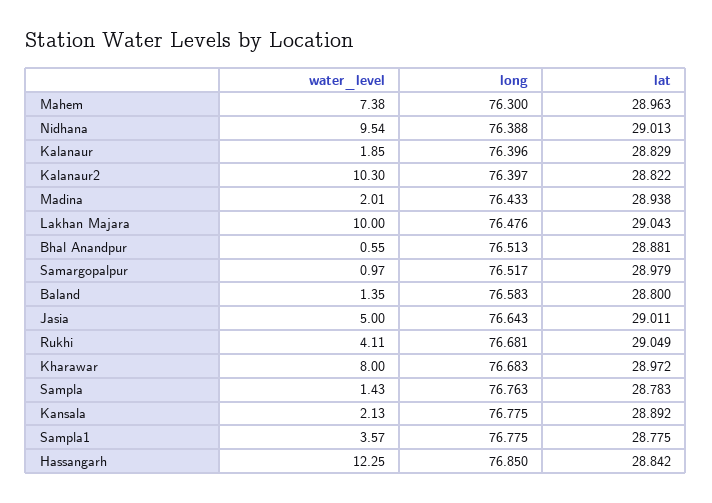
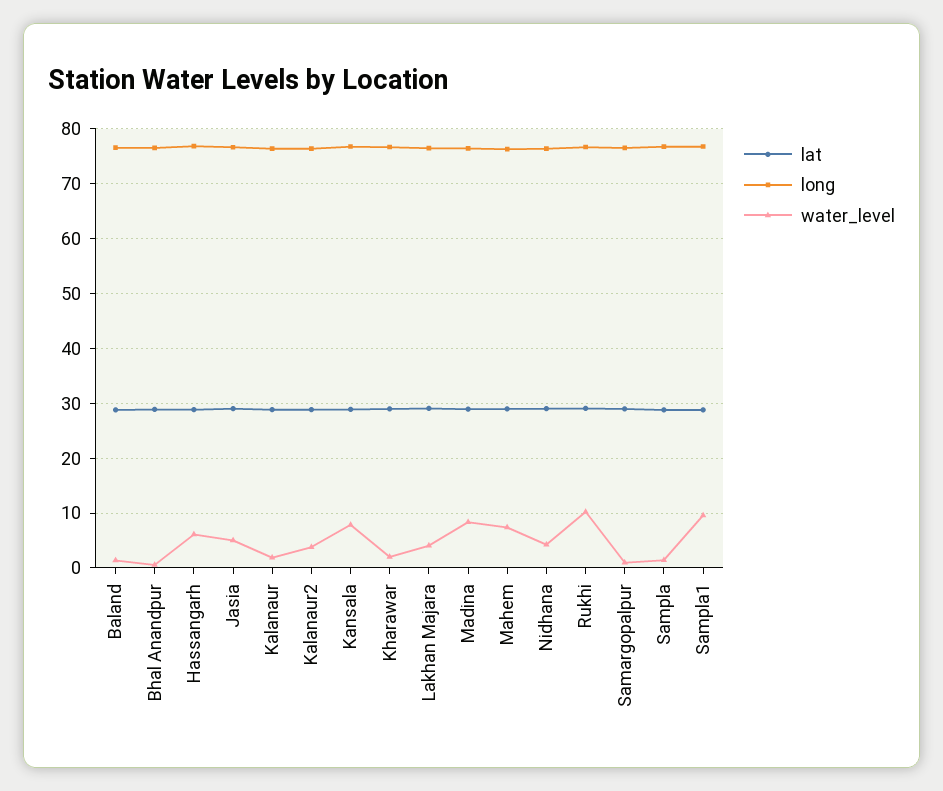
water_level, Nidhana: 9.54 -> 4
water_level, Kalanaur2: 10.3 -> 4
water_level, Madina: 2.01 -> 8
water_level, Lakhan Majara: 10 -> 4
water_level, Rukhi: 4.11 -> 10
water_level, Kharawar: 8 -> 2
water_level, Kansala: 2.13 -> 8
water_level, Sampla1: 3.57 -> 10
water_level, Hassangarh: 12.25 -> 6

